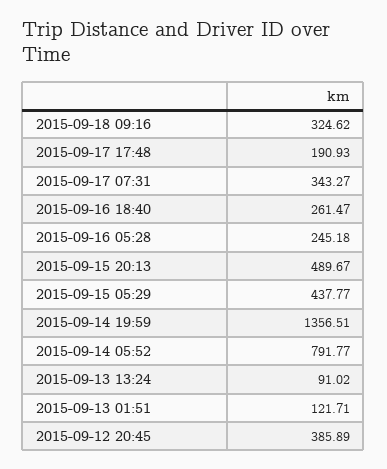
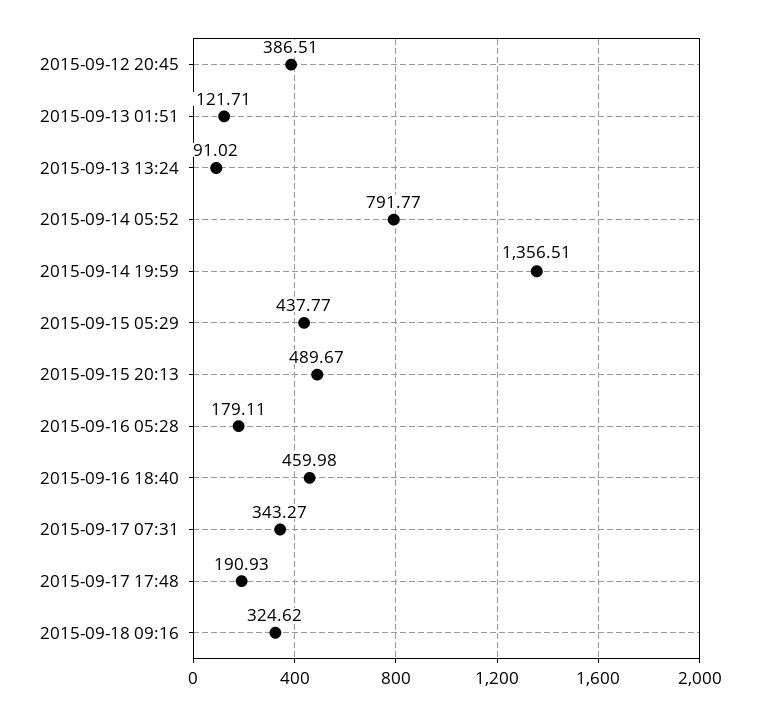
2015-09-16 18:40: 261.47 -> 459.98
2015-09-16 05:28: 245.18 -> 179.11
2015-09-12 20:45: 385.89 -> 386.51

